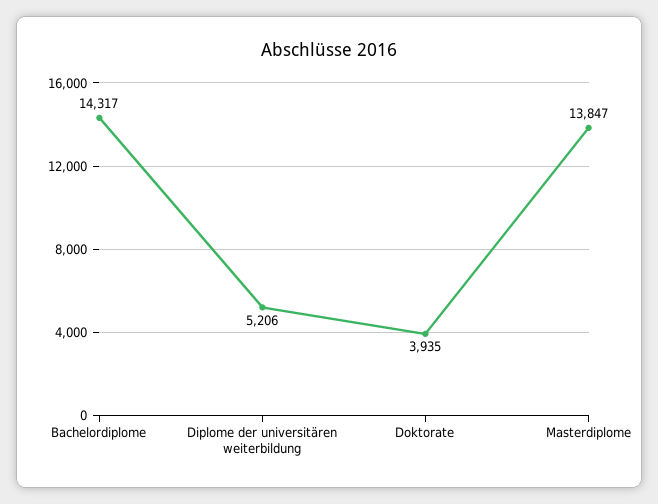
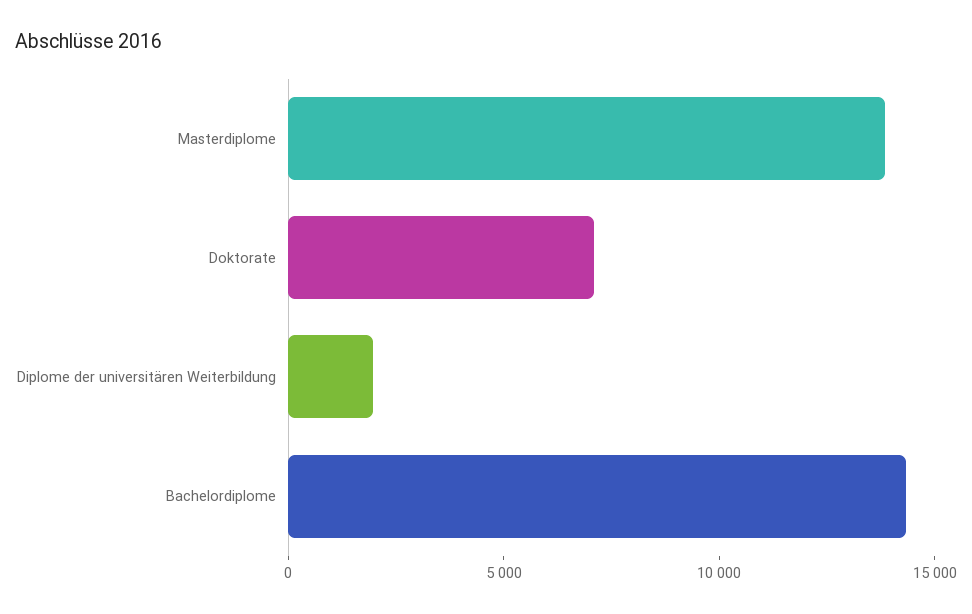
Diplome der universitären weiterbildung: 5206 -> 2000
Doktorate: 3935 -> 7000

